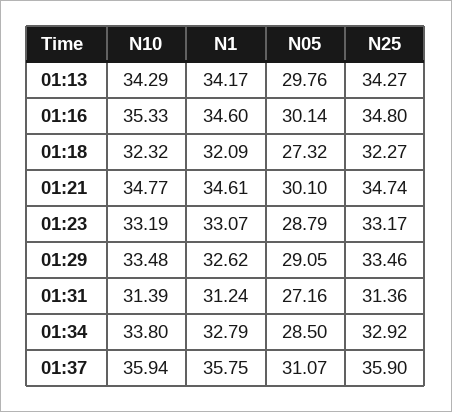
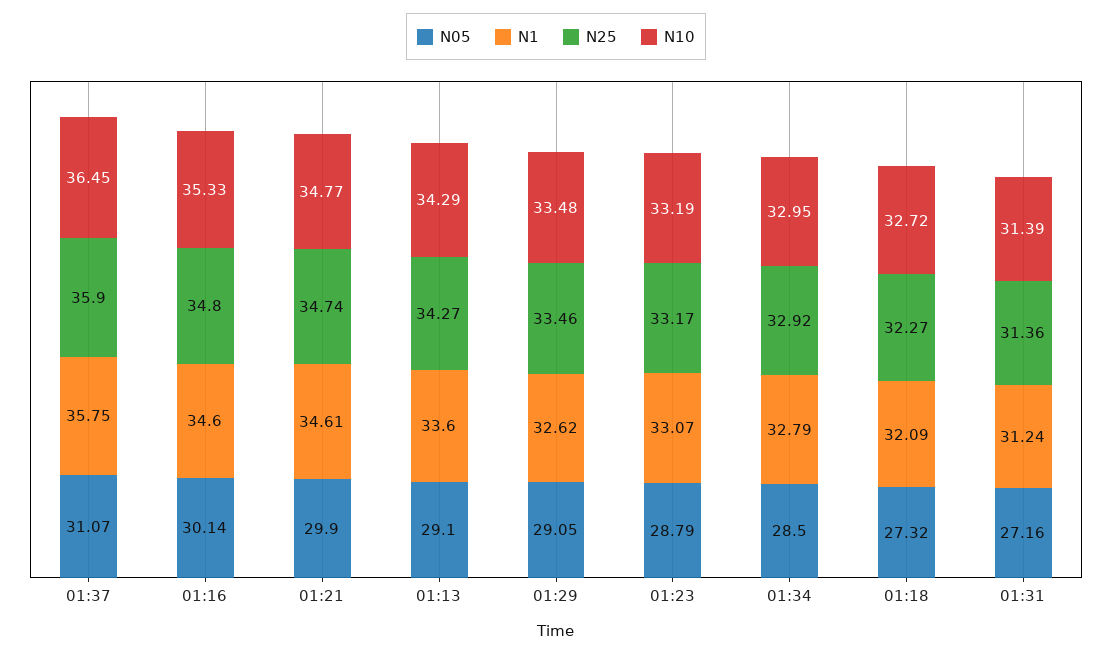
N1, 01:13: 34.17 -> 33.6
N05, 01:13: 29.76 -> 29.1
N10, 01:18: 32.32 -> 32.72
N05, 01:21: 30.1 -> 29.9
N10, 01:34: 33.8 -> 32.95
N10, 01:37: 35.94 -> 36.45

